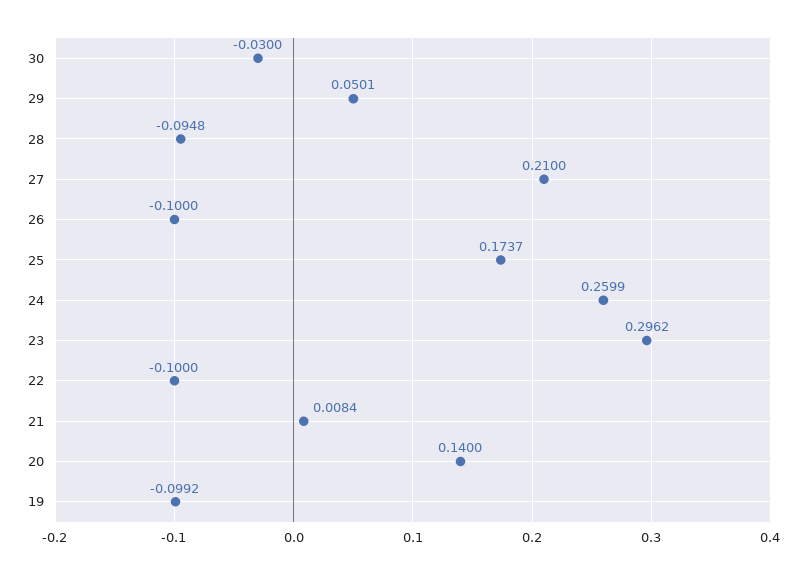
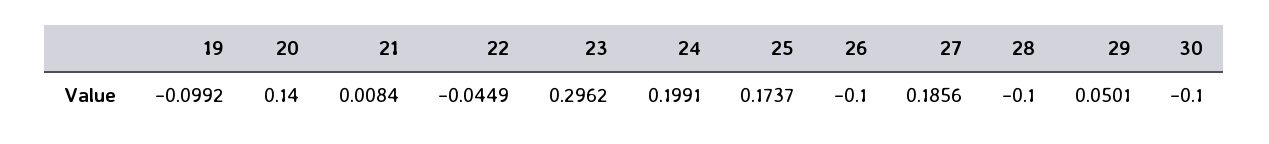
30: -0.03 -> -0.1
28: -0.0948 -> -0.1
27: 0.21 -> 0.1856
24: 0.2599 -> 0.1991
22: -0.1 -> -0.0449

